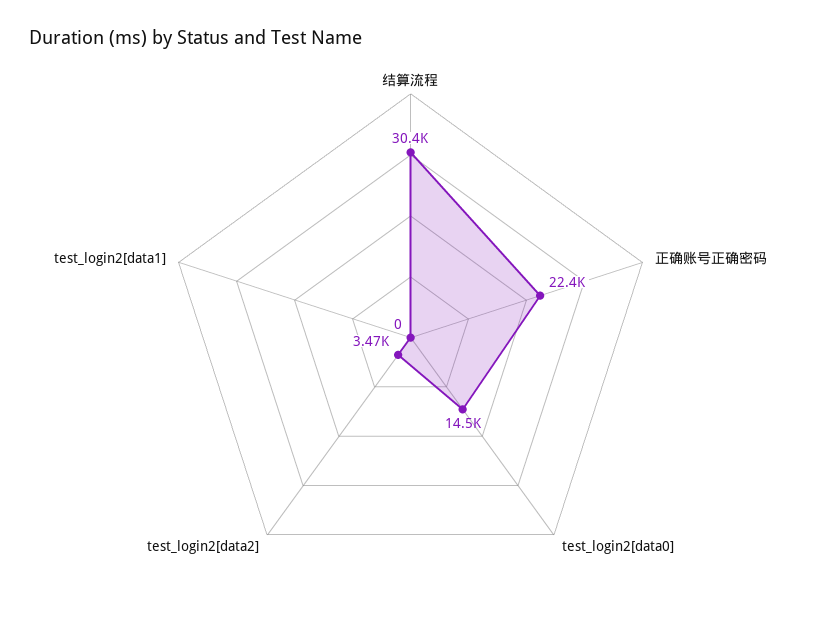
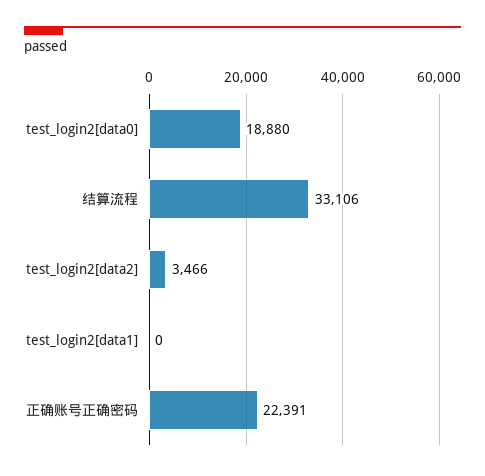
结算流程: 30400 -> 33106
test_login2[data0]: 14500 -> 18880

